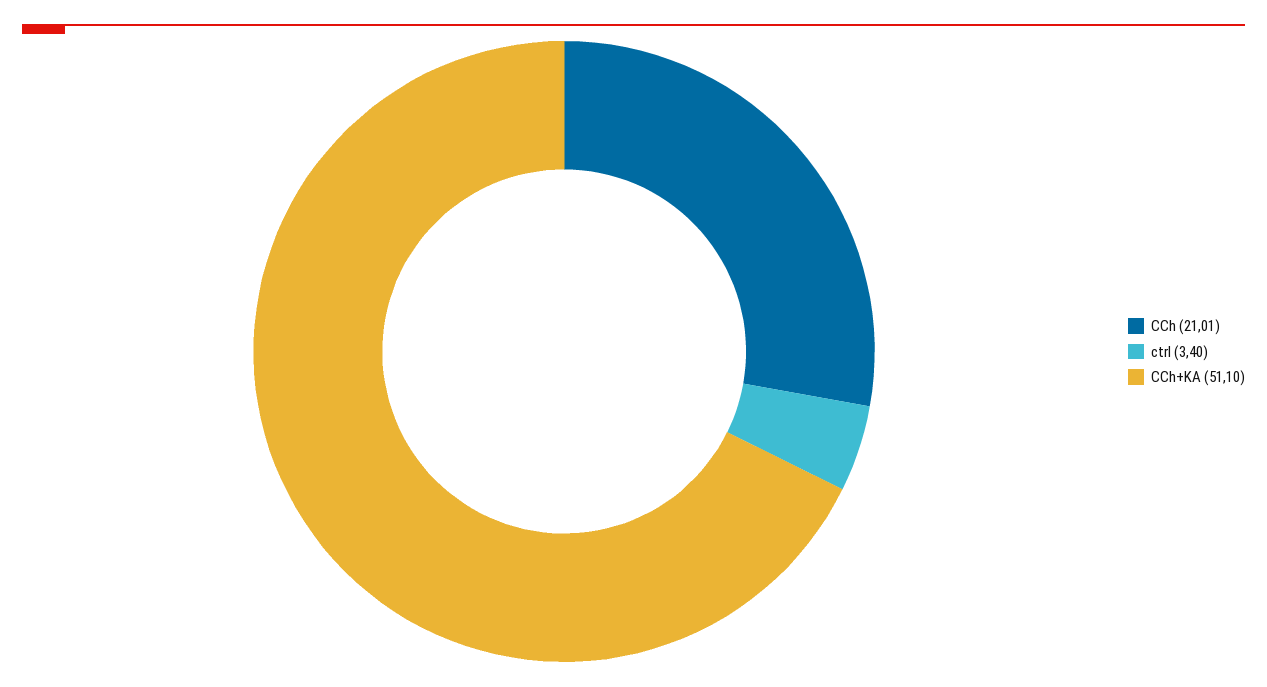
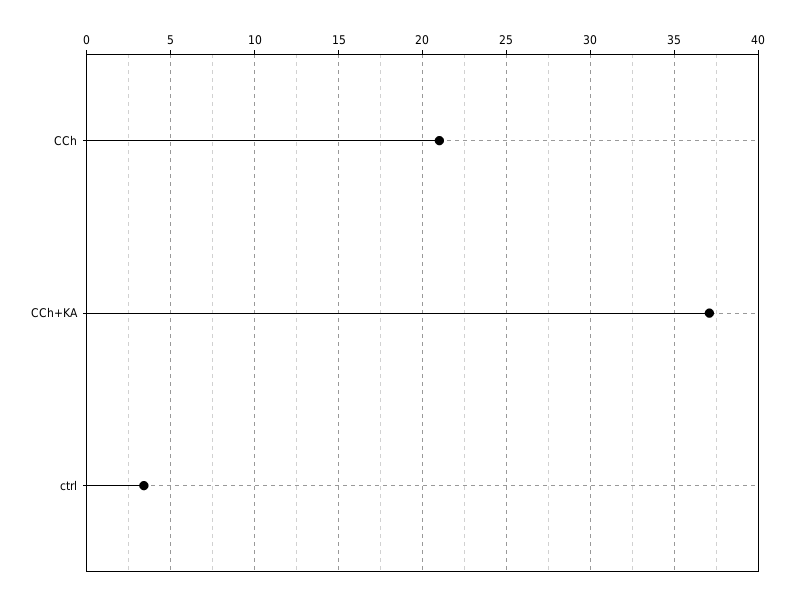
CCh+KA: 51.1 -> 37

